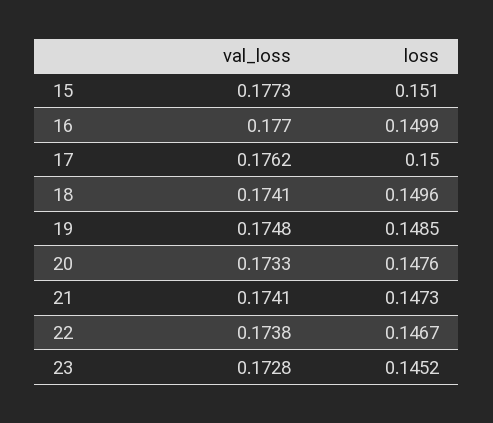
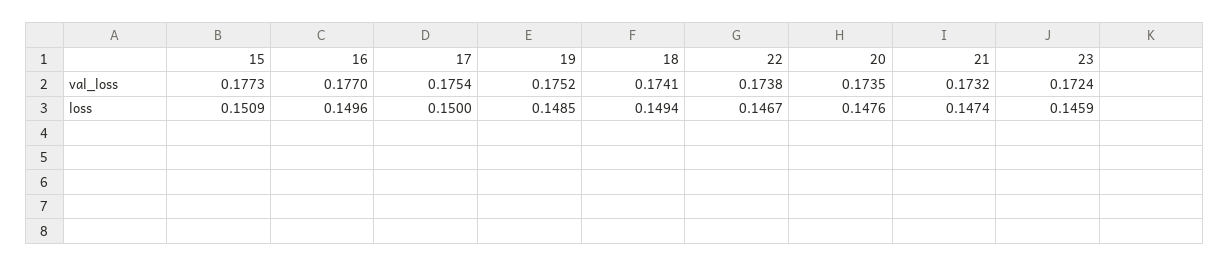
loss, 15: 0.151 -> 0.1509
loss, 16: 0.1499 -> 0.1496
val_loss, 17: 0.1762 -> 0.1754
loss, 18: 0.1496 -> 0.1494
val_loss, 19: 0.1748 -> 0.1752
val_loss, 20: 0.1733 -> 0.1735
val_loss, 21: 0.1741 -> 0.1732
loss, 21: 0.1473 -> 0.1474
val_loss, 23: 0.1728 -> 0.1724
loss, 23: 0.1452 -> 0.1459

